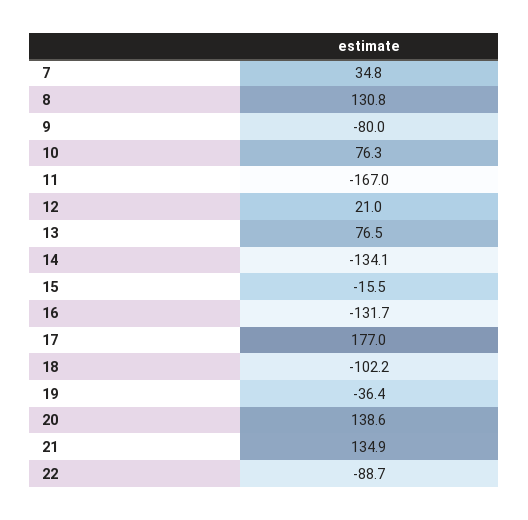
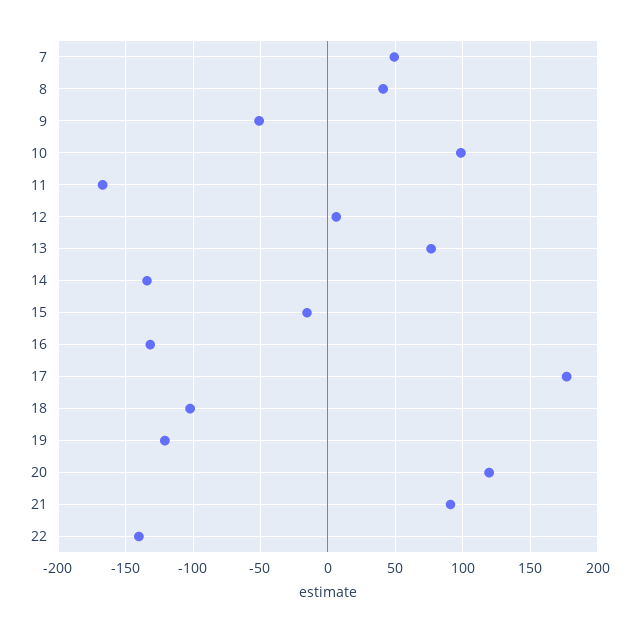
7: 34.8 -> 50
8: 130.8 -> 40
9: -80 -> -50
10: 76.3 -> 100
12: 21 -> 5
19: -36.4 -> -120
20: 138.6 -> 120
21: 134.9 -> 90
22: -88.7 -> -140

